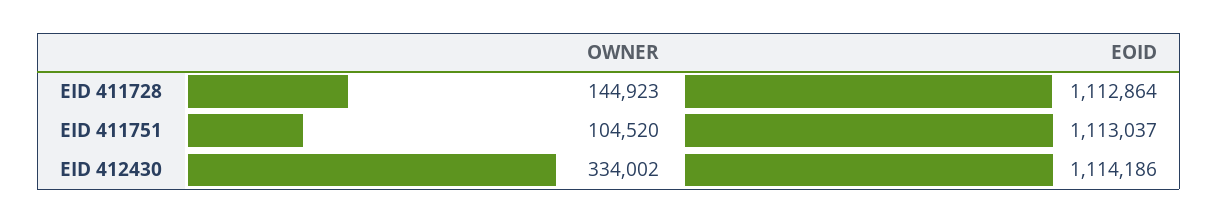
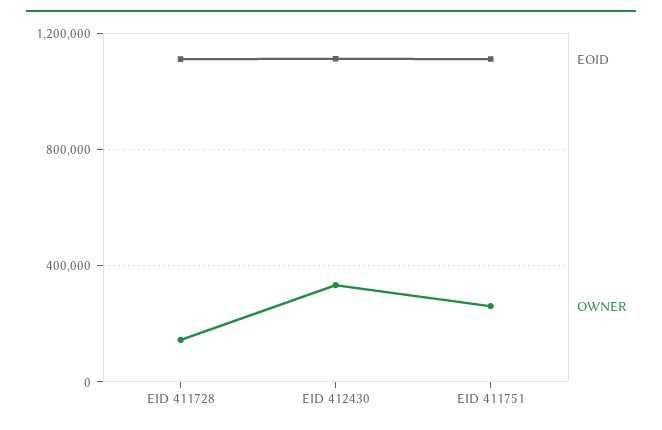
OWNER, EID 411751: 104520 -> 250000

